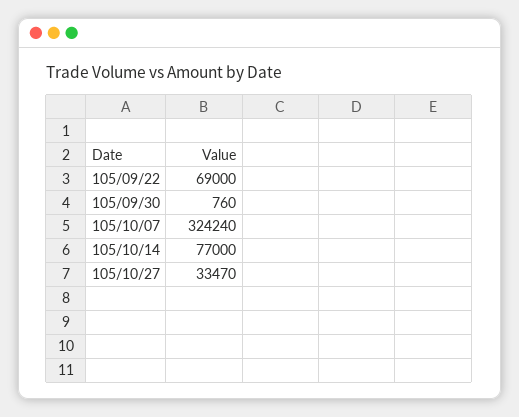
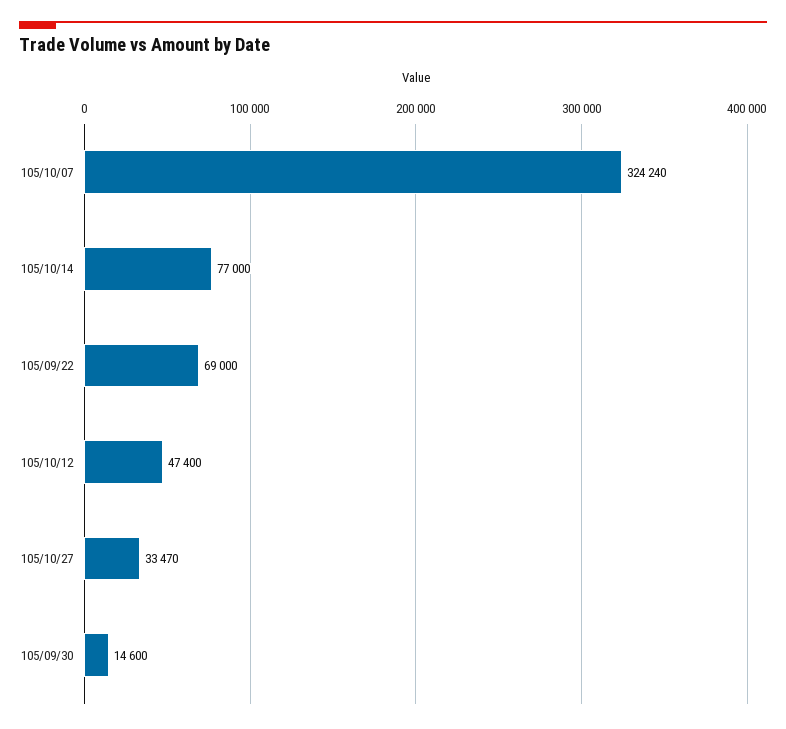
105/09/30: 760 -> 14600
105/10/12: none -> 47400

